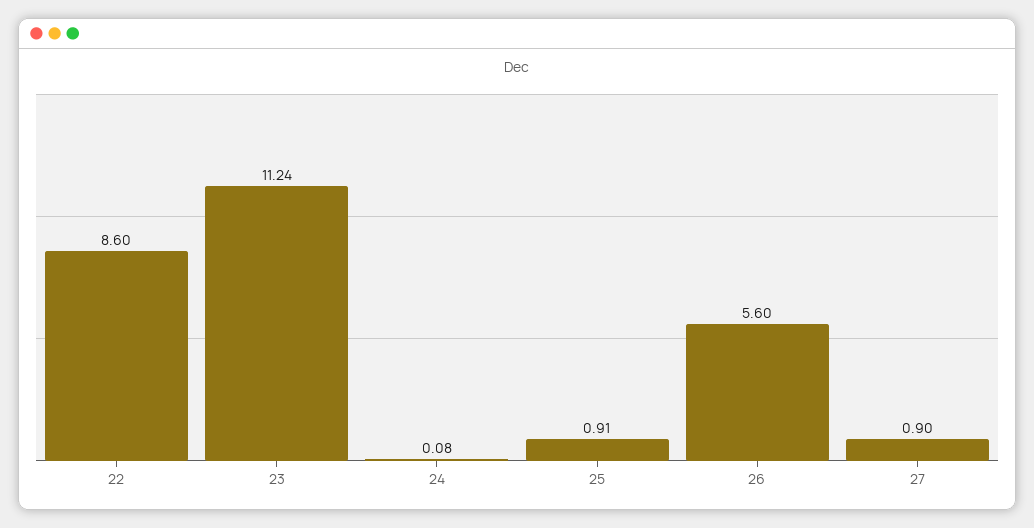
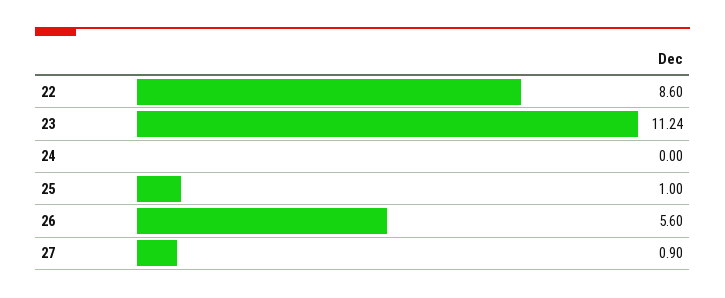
24: 0.08 -> 0
25: 0.91 -> 1

